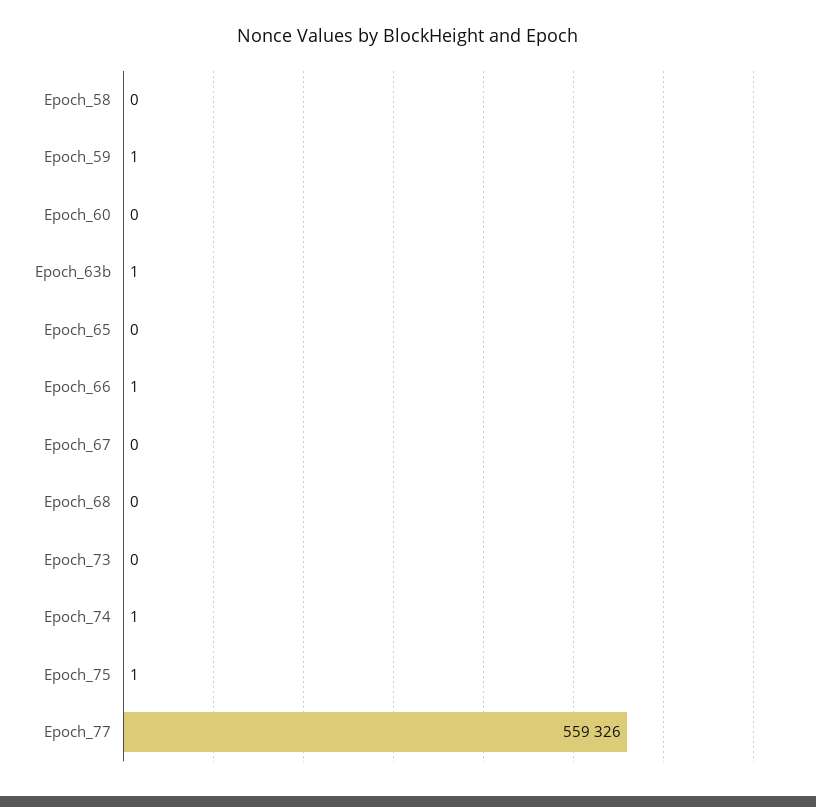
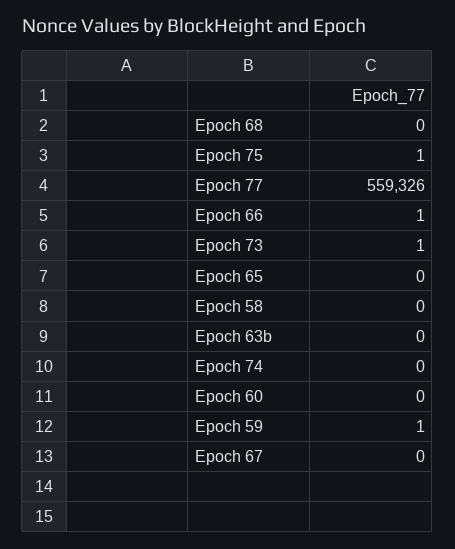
Epoch_63b: 1 -> 0
Epoch_73: 0 -> 1
Epoch_74: 1 -> 0

